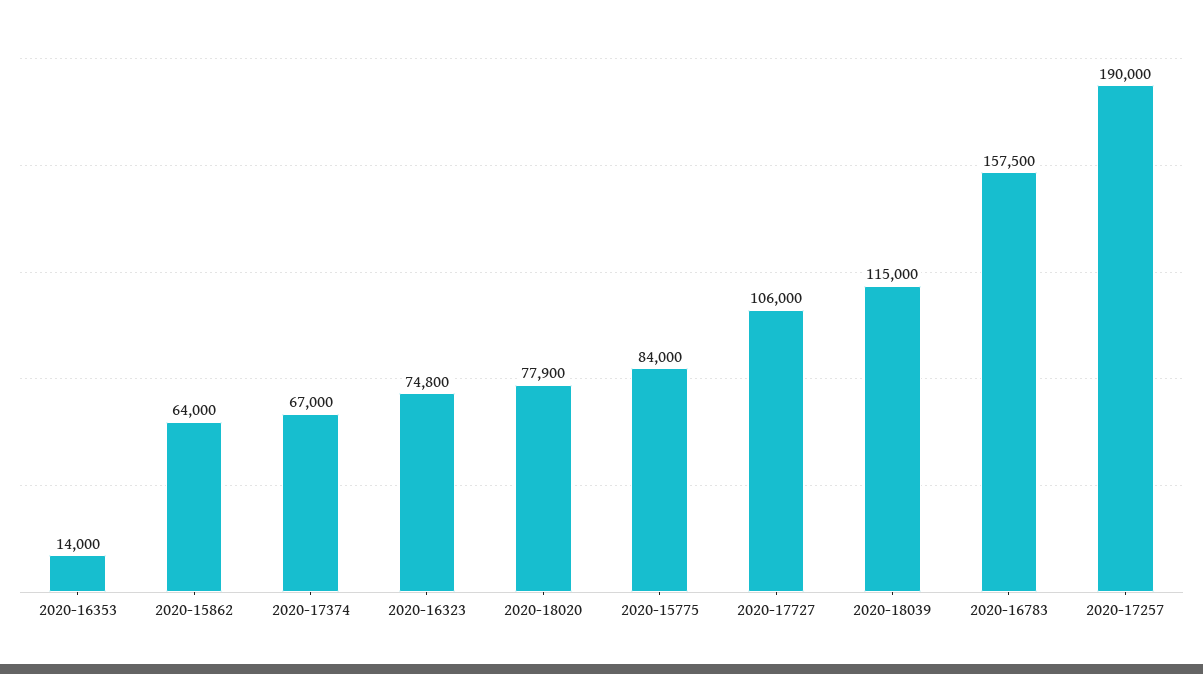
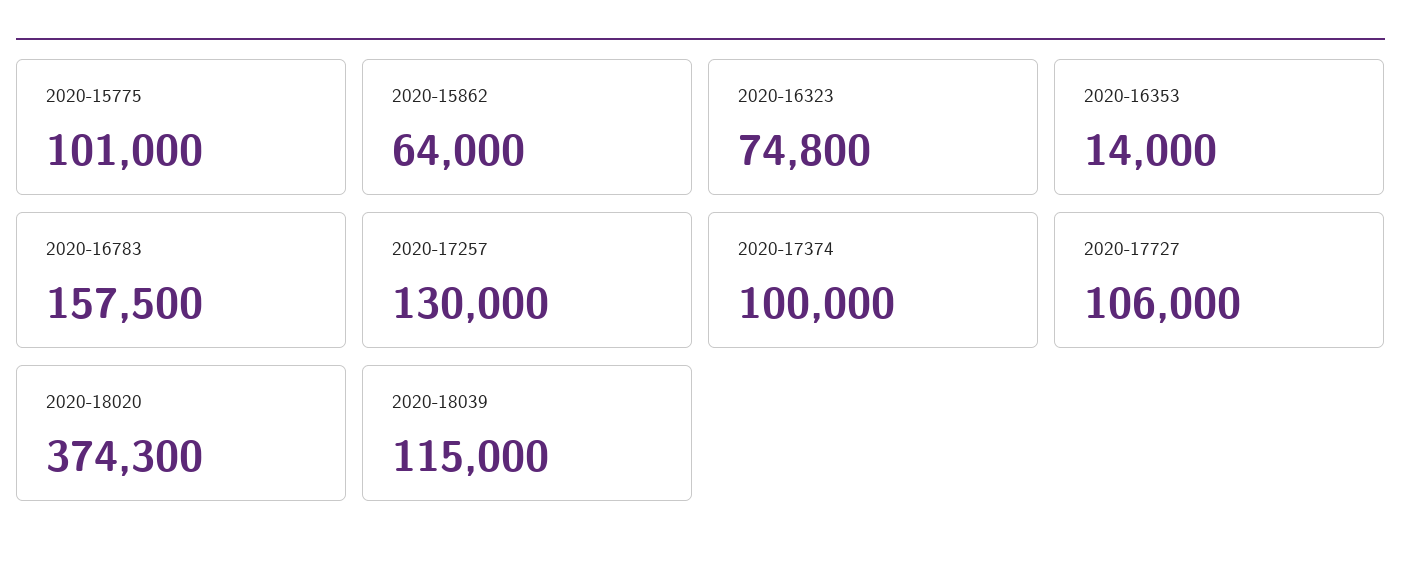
2020-17374: 67000 -> 100000
2020-18020: 77900 -> 374300
2020-15775: 84000 -> 101000
2020-17257: 190000 -> 130000

